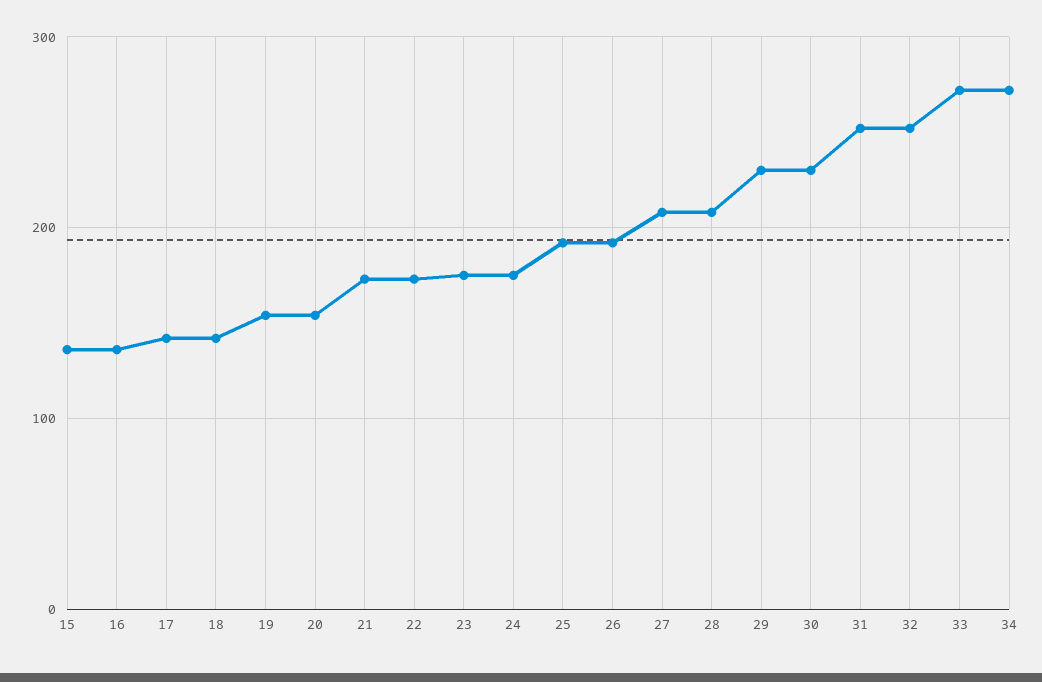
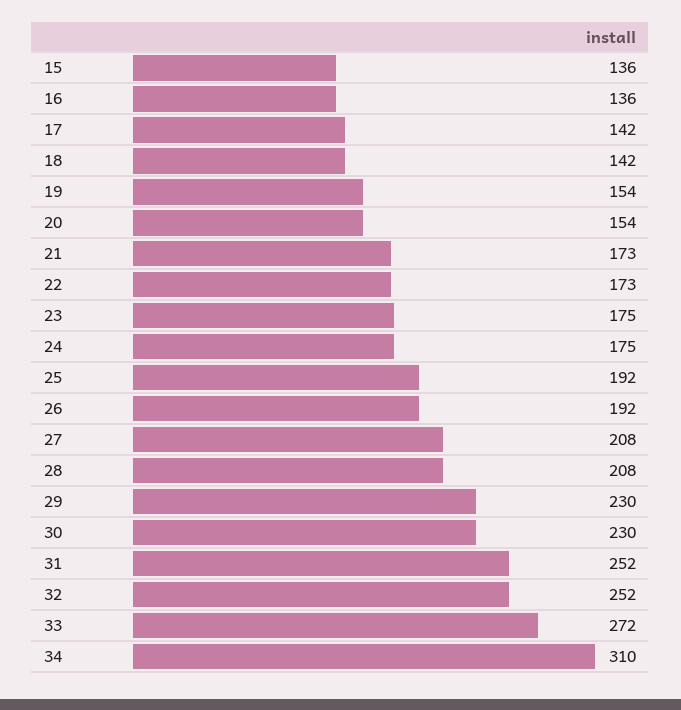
34: 270 -> 310

